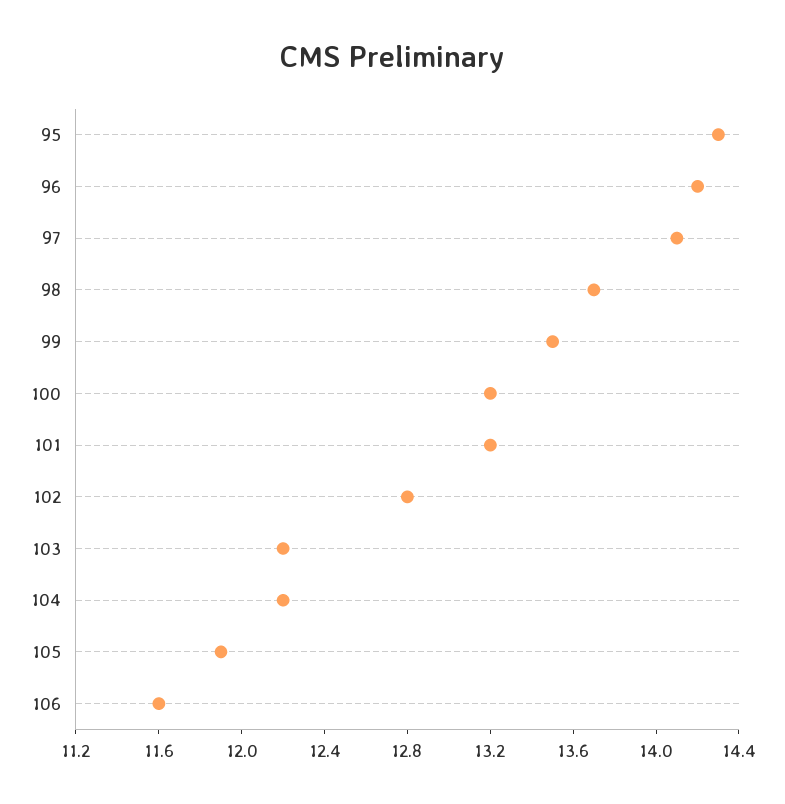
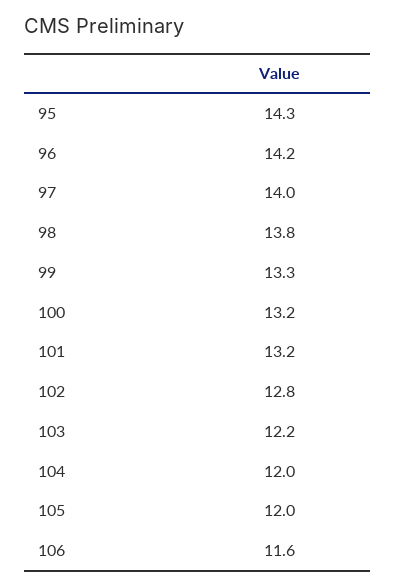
97: 14.1 -> 14
98: 13.7 -> 13.8
99: 13.5 -> 13.3
104: 12.2 -> 12
105: 11.9 -> 12

